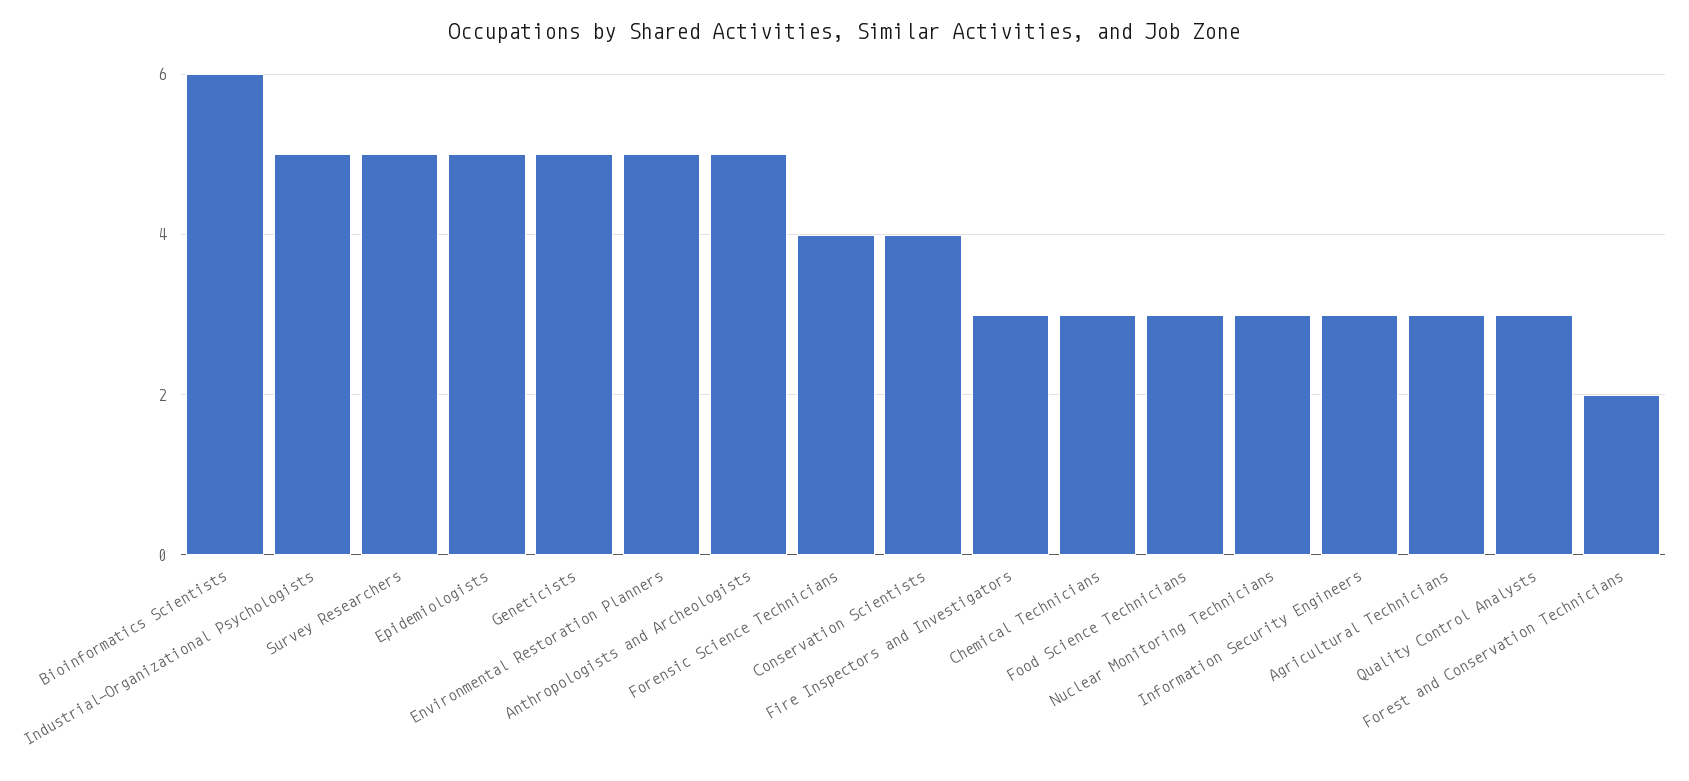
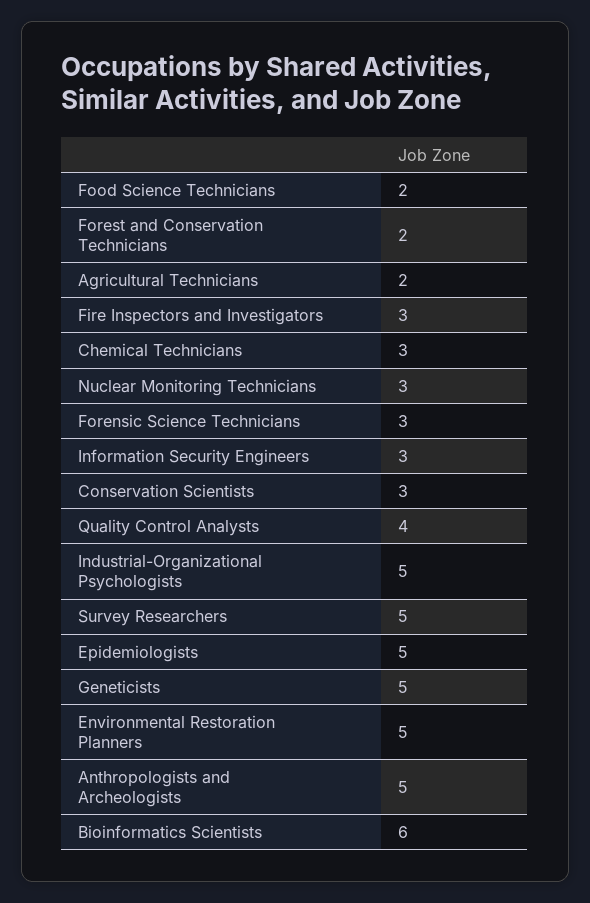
Forensic Science Technicians: 4 -> 3
Conservation Scientists: 4 -> 3
Food Science Technicians: 3 -> 2
Agricultural Technicians: 3 -> 2
Quality Control Analysts: 3 -> 4

